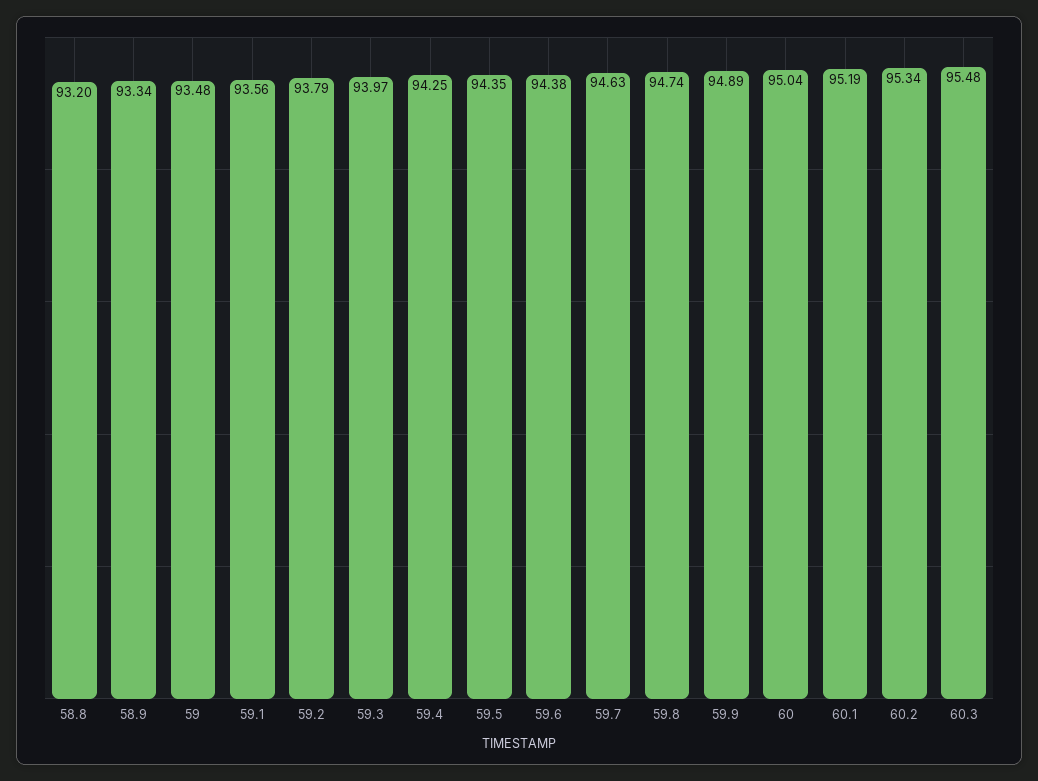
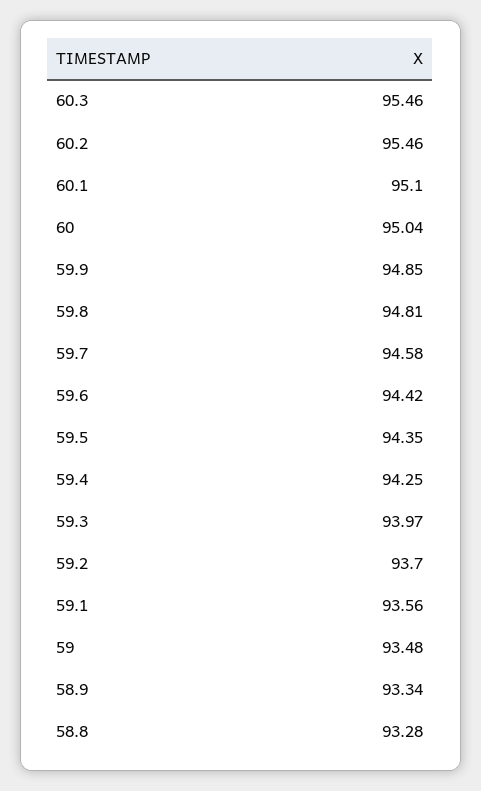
58.8: 93.2 -> 93.28
59.2: 93.79 -> 93.7
59.6: 94.38 -> 94.42
59.7: 94.63 -> 94.58
59.8: 94.74 -> 94.81
59.9: 94.89 -> 94.85
60.1: 95.19 -> 95.1
60.2: 95.34 -> 95.46
60.3: 95.48 -> 95.46

